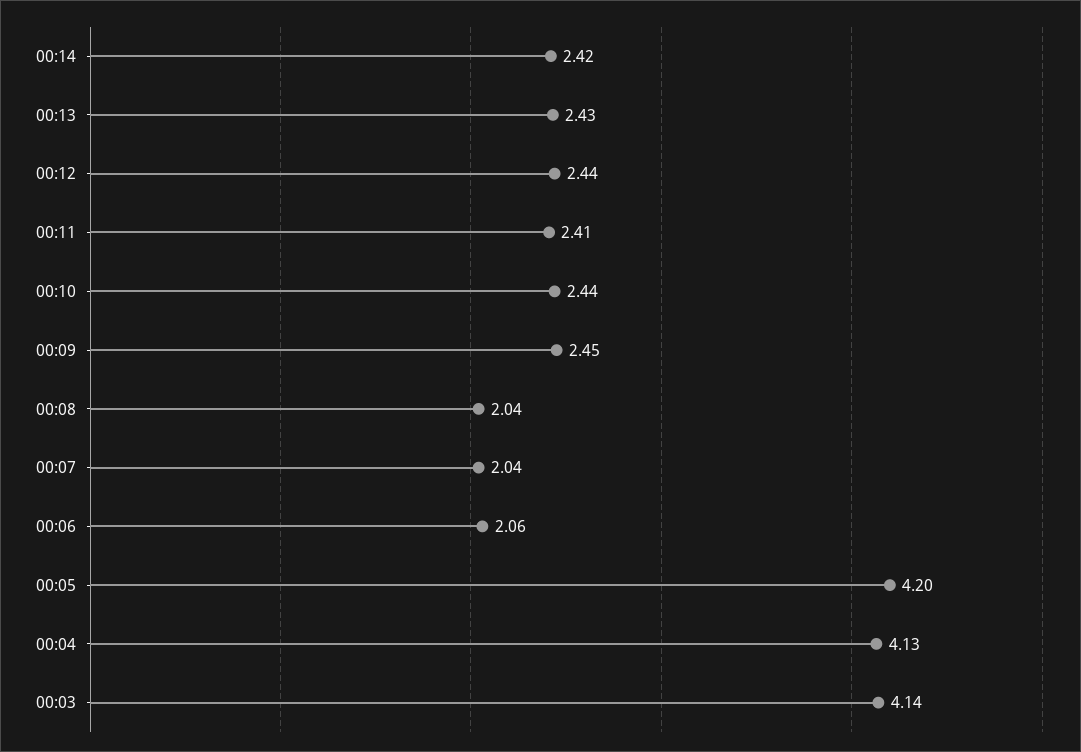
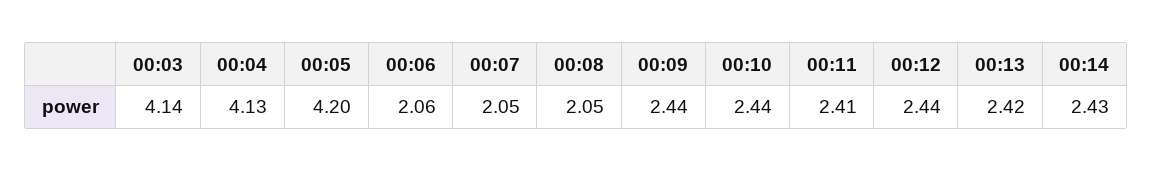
00:14: 2.42 -> 2.43
00:13: 2.43 -> 2.42
00:09: 2.45 -> 2.44
00:08: 2.04 -> 2.05
00:07: 2.04 -> 2.05

